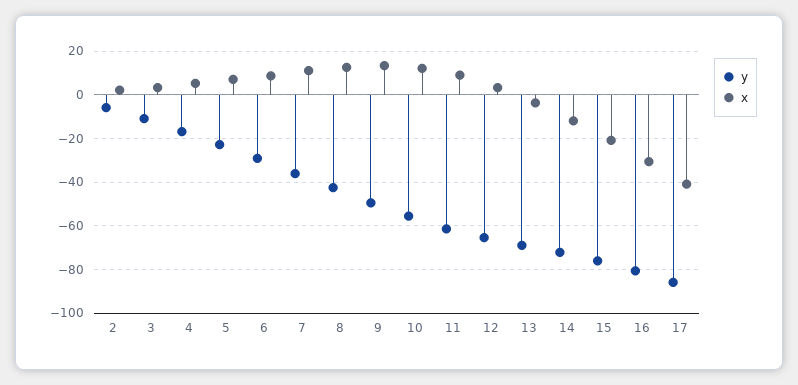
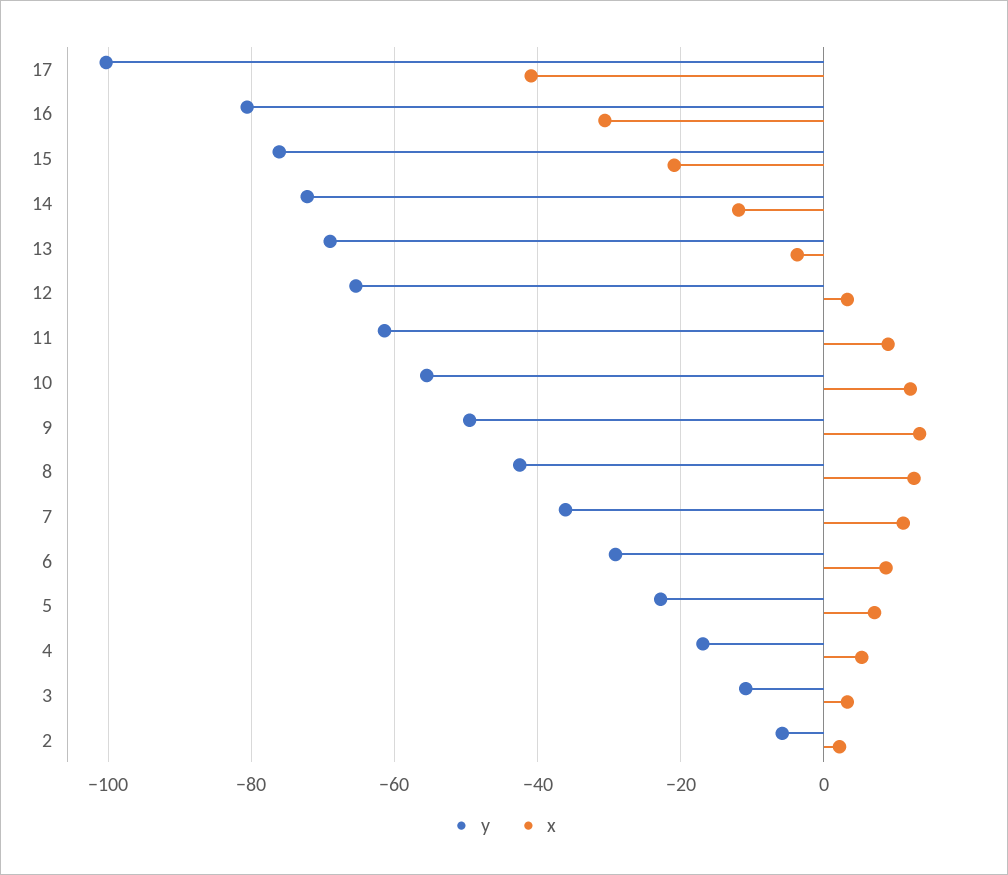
y, 17: -85 -> -100

